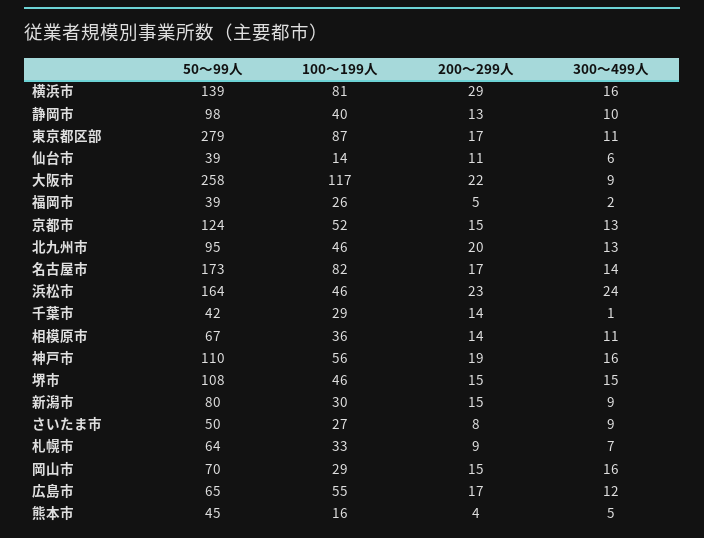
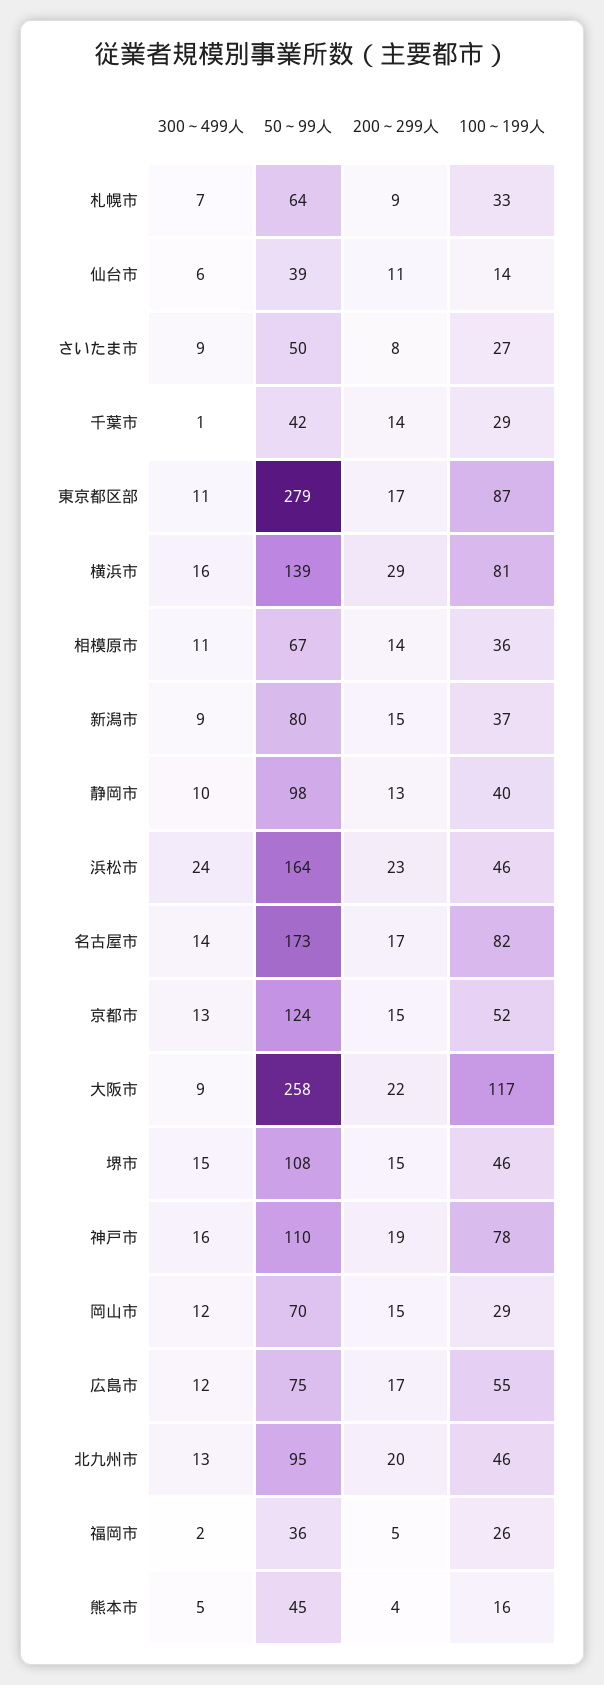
50～99人, 福岡市: 39 -> 36
100～199人, 神戸市: 56 -> 78
100～199人, 新潟市: 30 -> 37
300～499人, 岡山市: 16 -> 12
50～99人, 広島市: 65 -> 75

